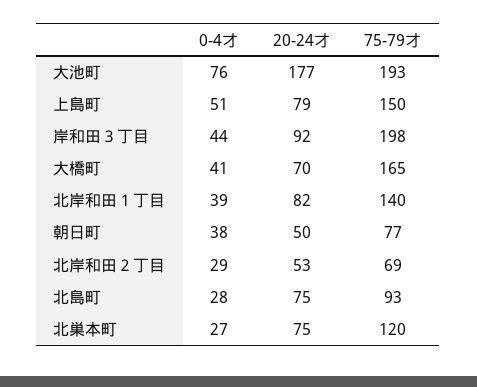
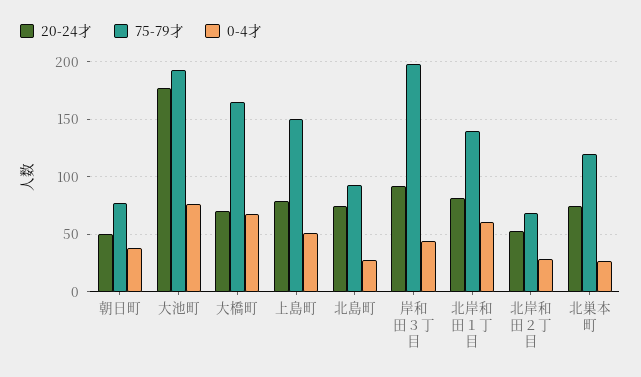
0-4才, 大橋町: 41 -> 70
0-4才, 北岸和田１丁目: 39 -> 60

